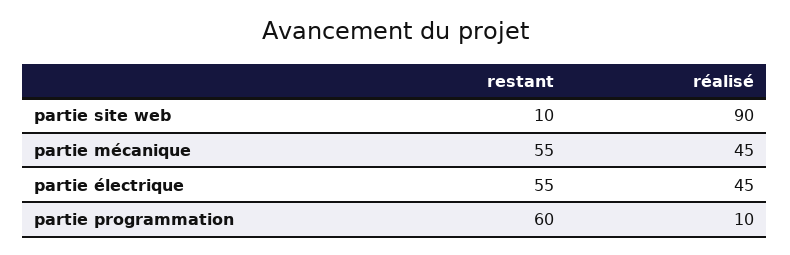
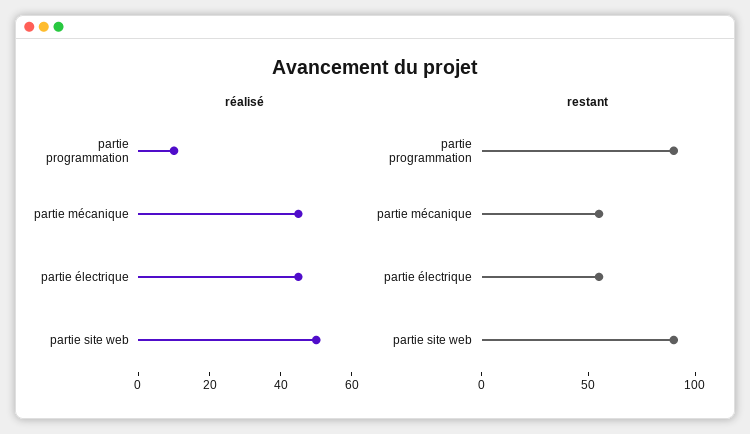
restant, partie site web: 10 -> 90
réalisé, partie site web: 90 -> 50
restant, partie programmation: 60 -> 90

